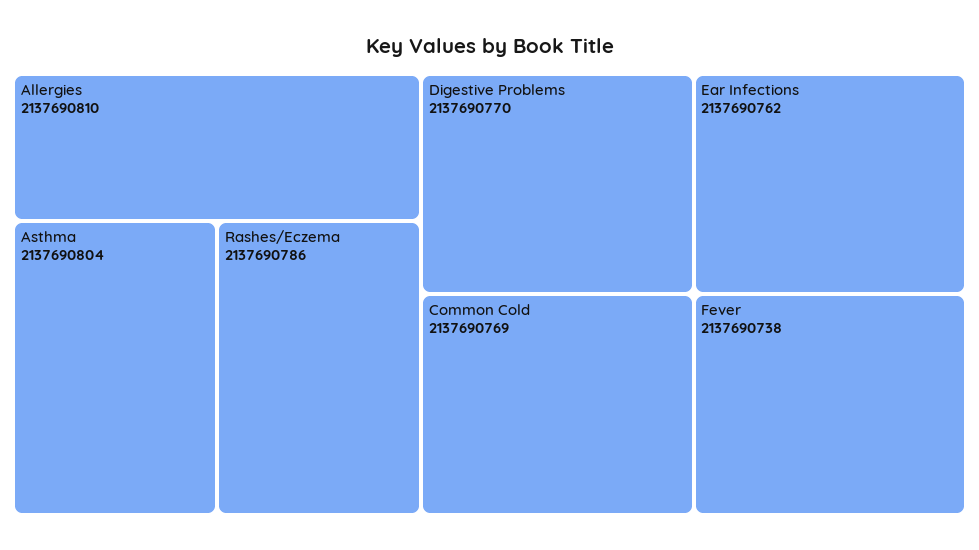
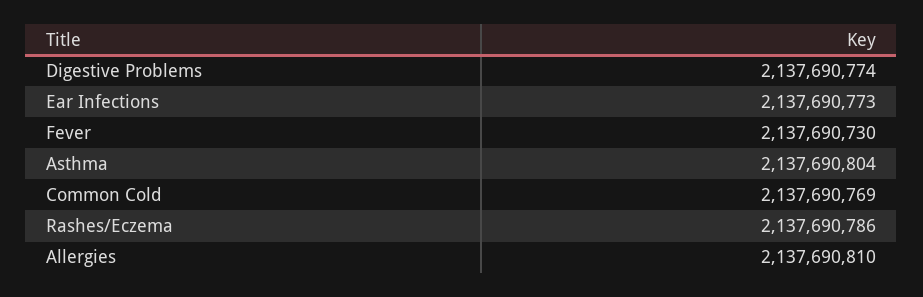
Digestive Problems: 2137690770 -> 2137690774
Ear Infections: 2137690762 -> 2137690773
Fever: 2137690738 -> 2137690730

